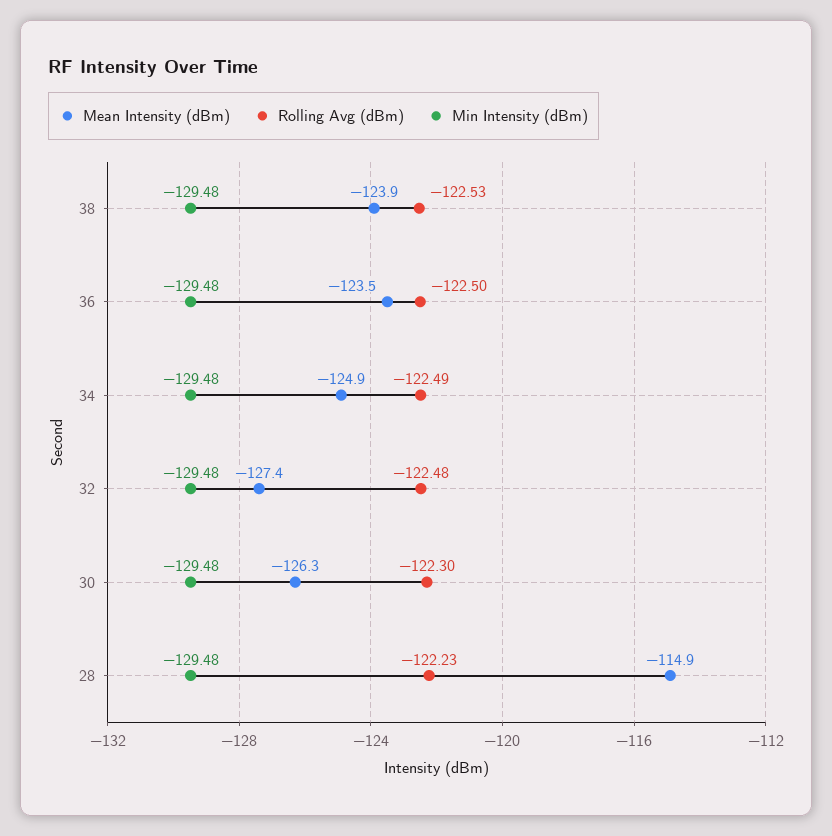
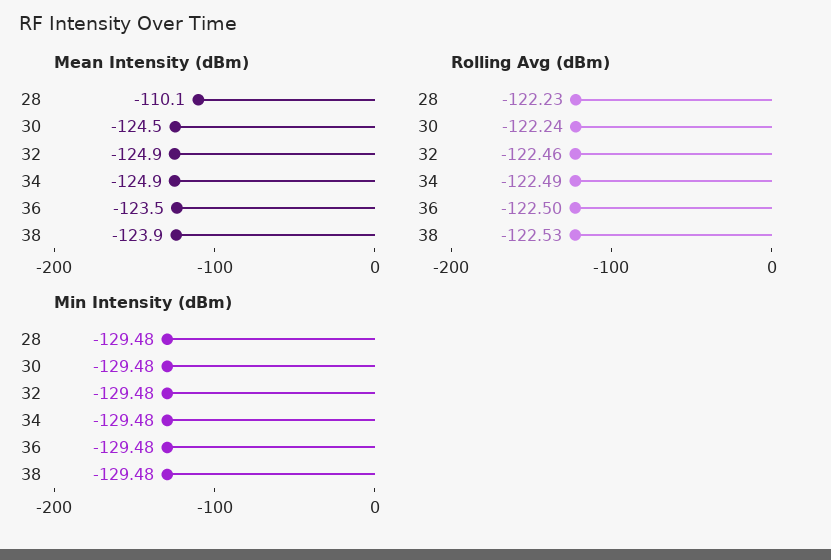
Mean Intensity (dBm), 32: -127.4 -> -124.9
Rolling Avg (dBm), 32: -122.48 -> -122.46
Mean Intensity (dBm), 30: -126.3 -> -124.5
Rolling Avg (dBm), 30: -122.3 -> -122.24
Mean Intensity (dBm), 28: -114.9 -> -110.1

